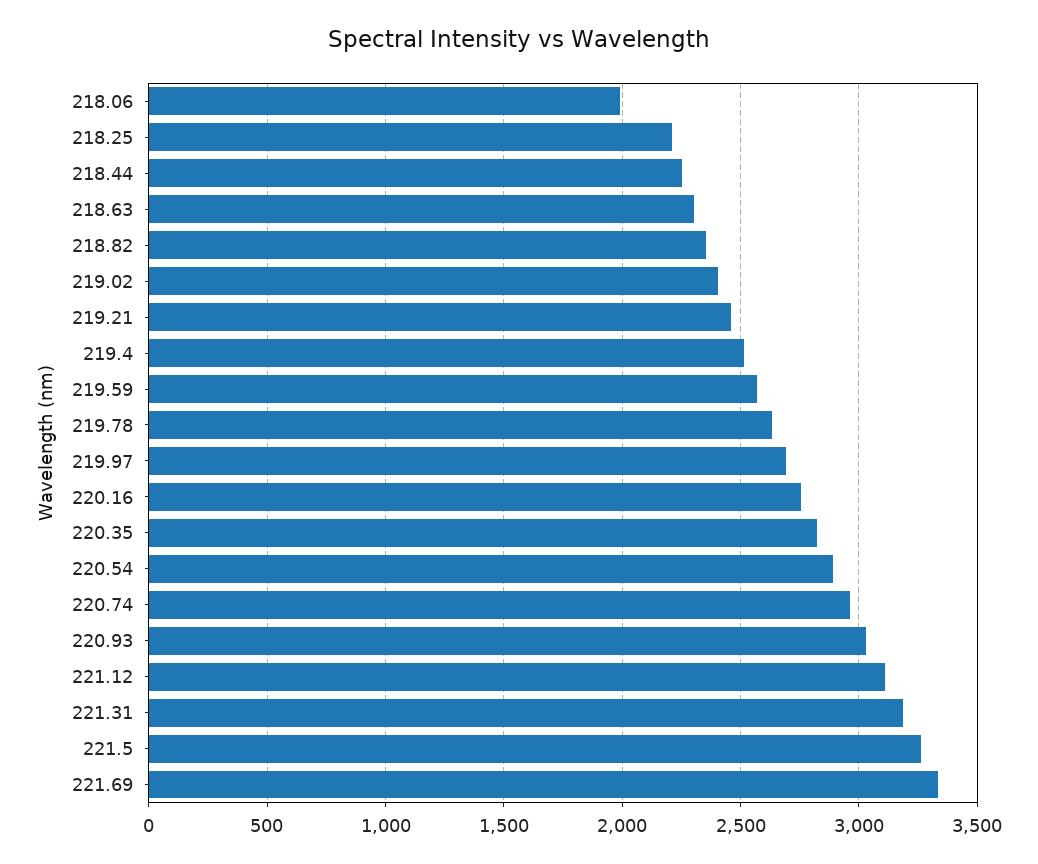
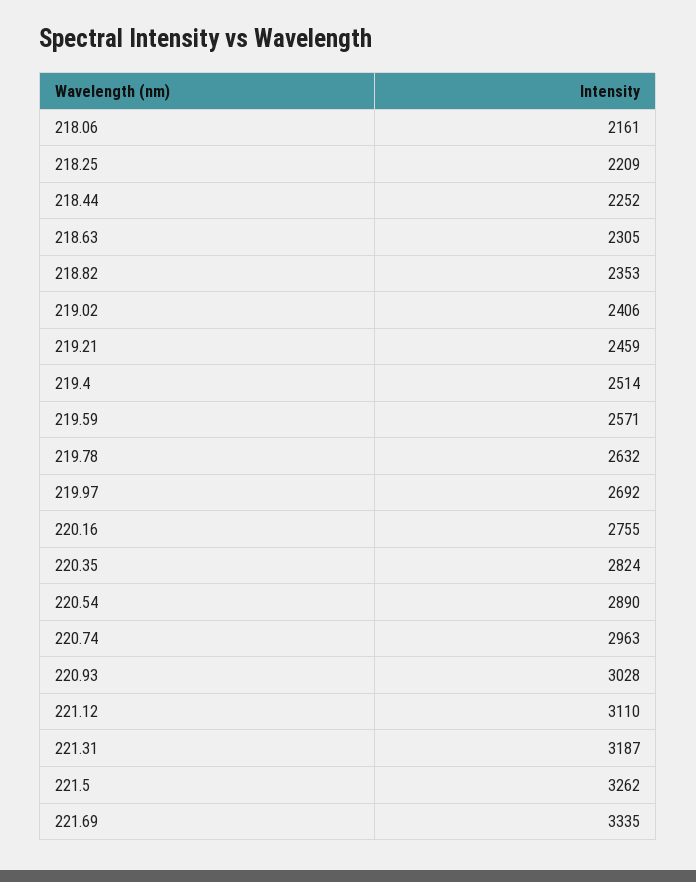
218.06: 2000 -> 2161

